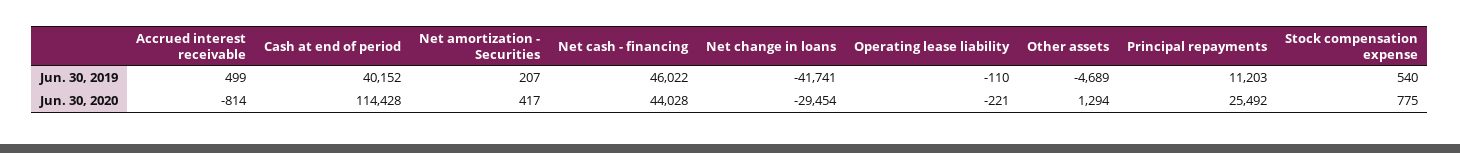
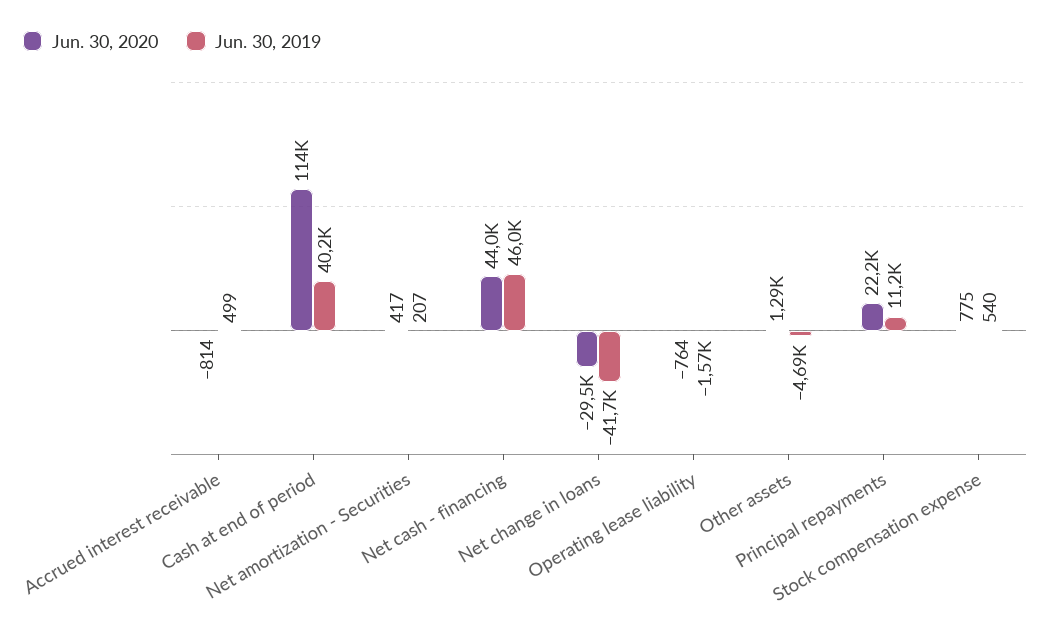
Jun. 30, 2019, Operating lease liability: -110 -> -1570
Jun. 30, 2020, Operating lease liability: -221 -> -764
Jun. 30, 2020, Principal repayments: 25492 -> 22200

